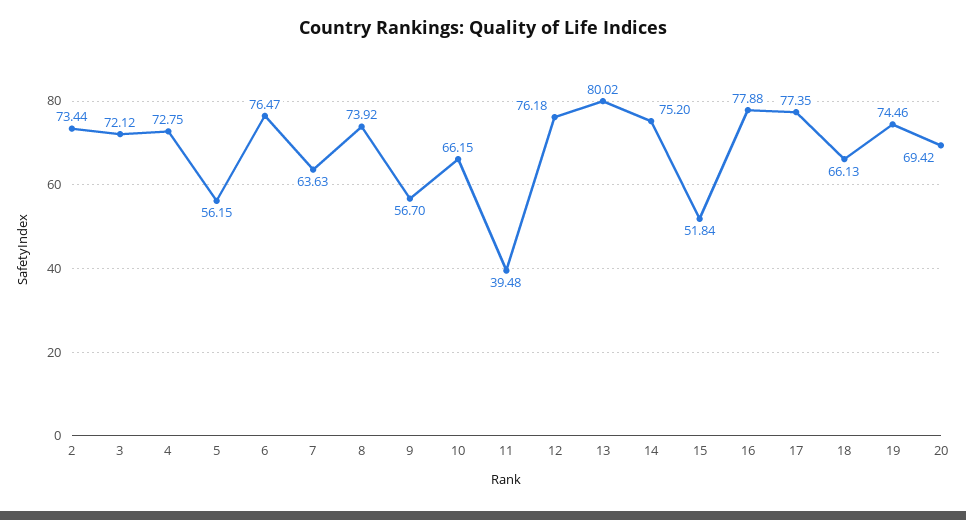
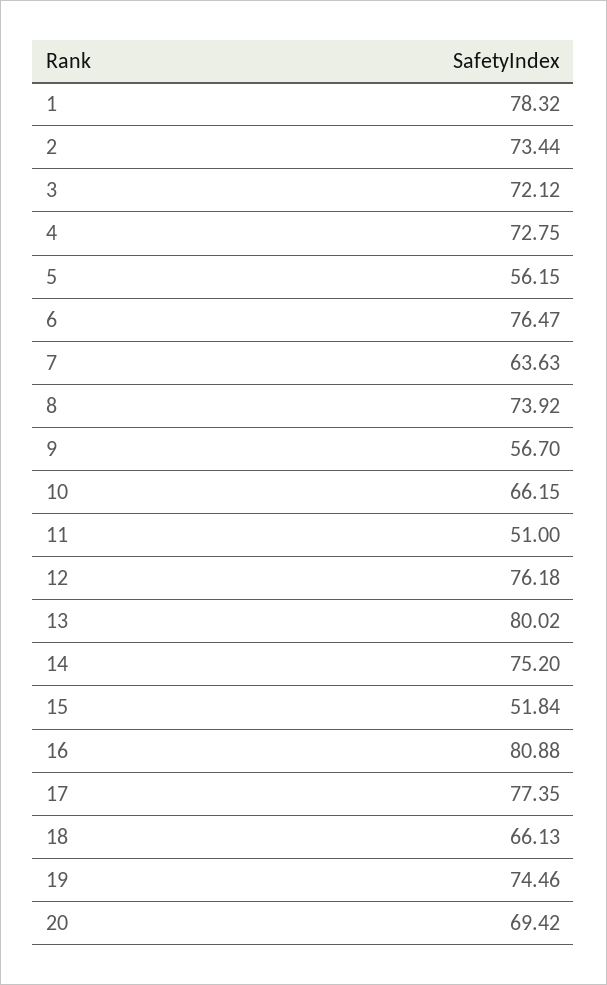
11: 39.48 -> 51
16: 77.88 -> 80.88
1: none -> 78.32

